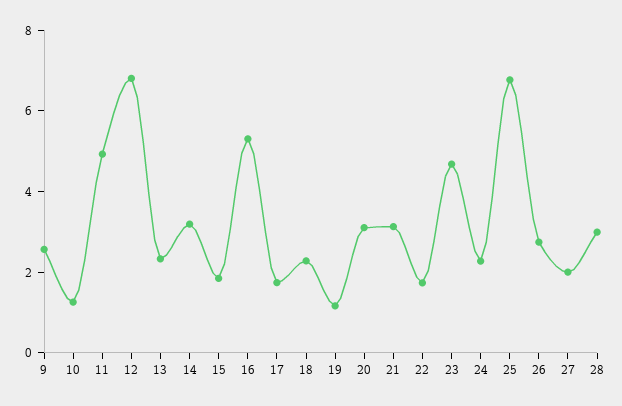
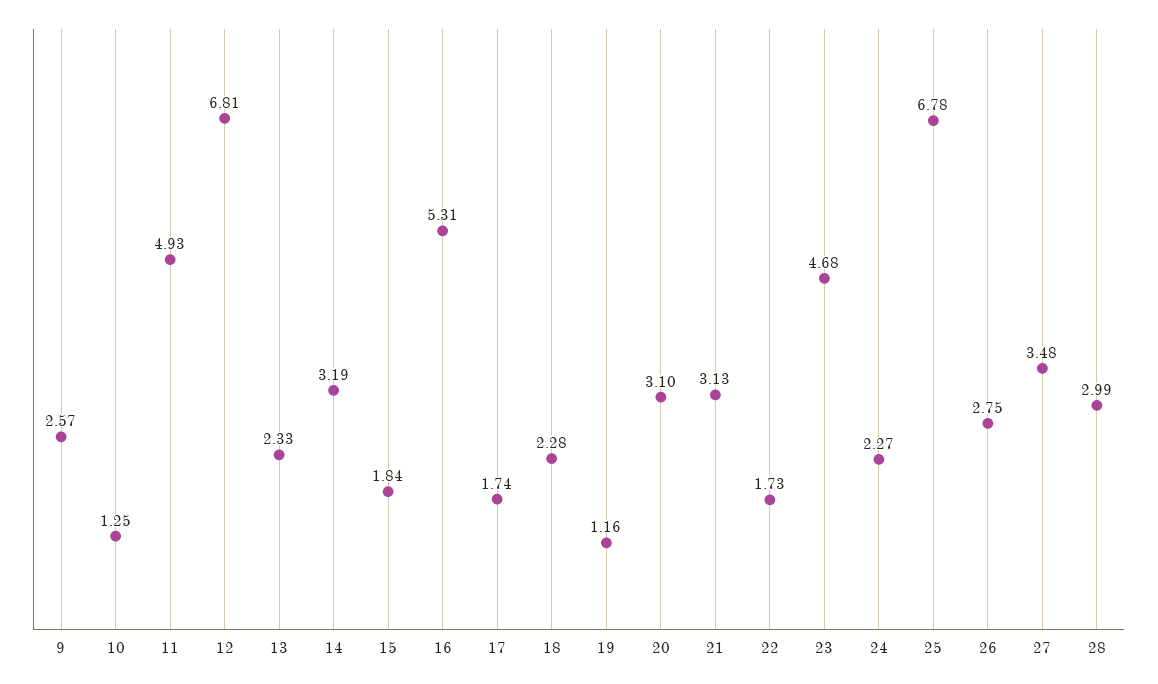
27: 2 -> 3.48

